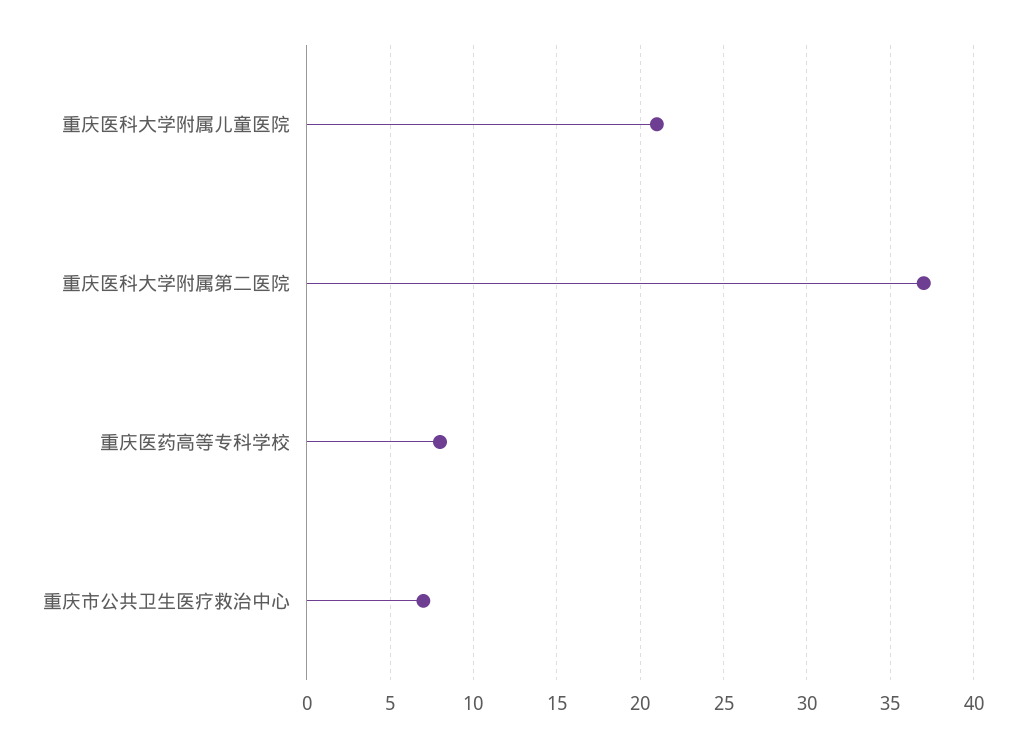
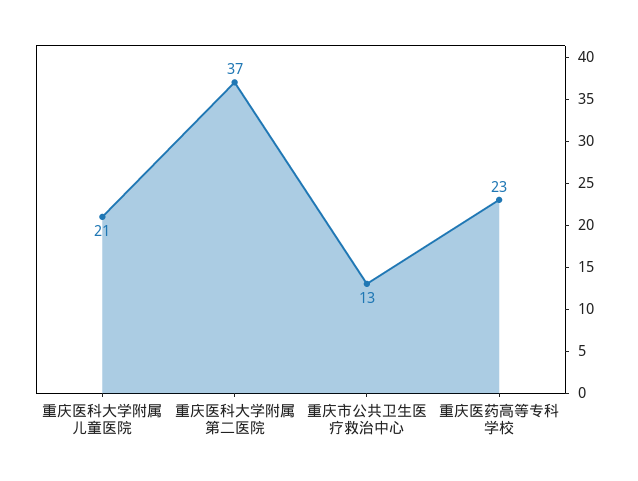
重庆医药高等专科学校: 8 -> 23
重庆市公共卫生医疗救治中心: 7 -> 13

